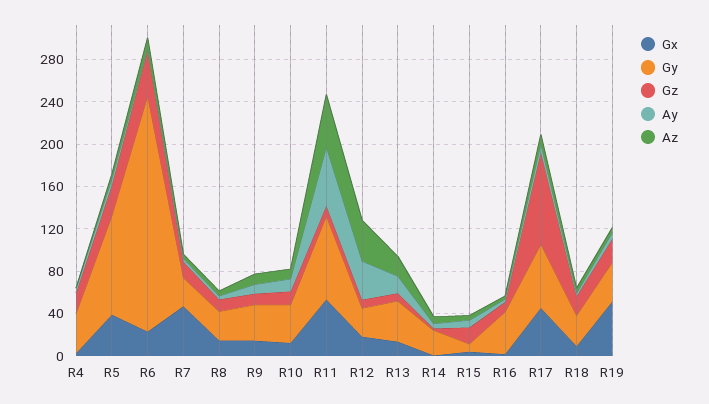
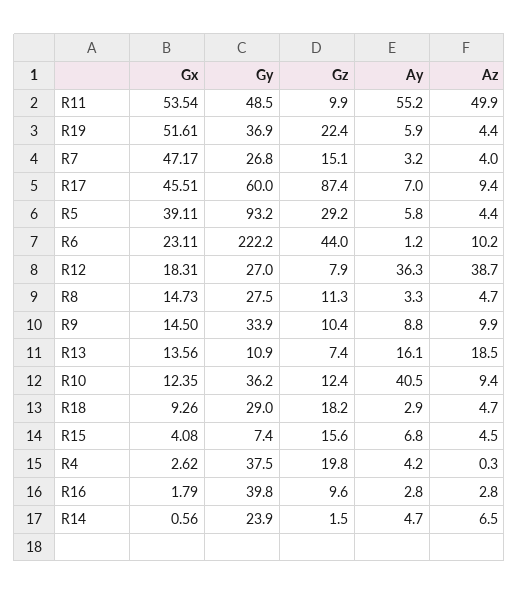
Ay, R10: 10 -> 40.5
Gy, R11: 80 -> 48.5
Gy, R13: 40 -> 10.9

